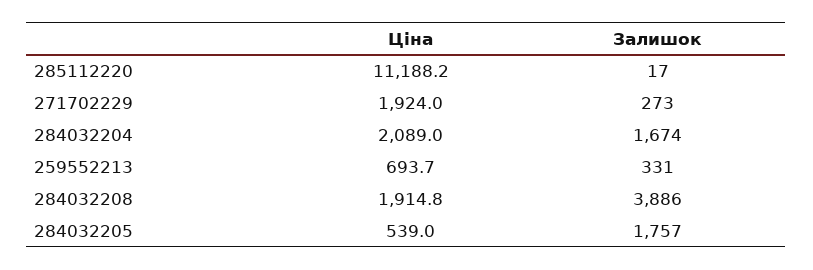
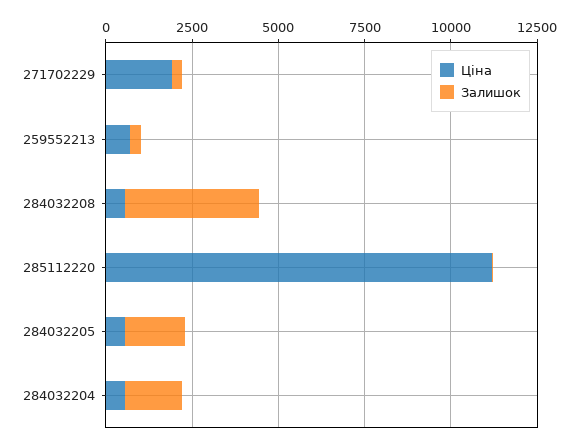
Ціна, 284032204: 2089 -> 500
Ціна, 284032208: 1914.8 -> 500

